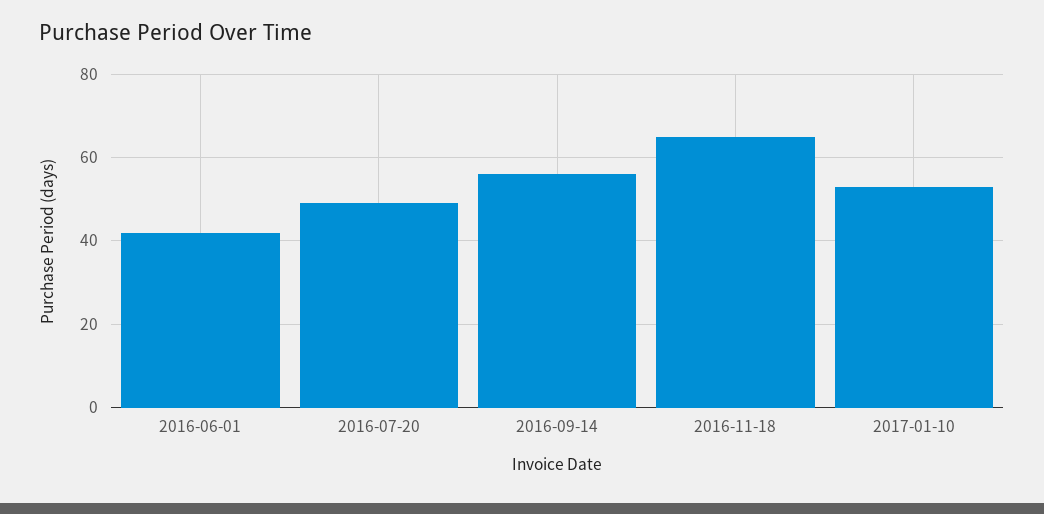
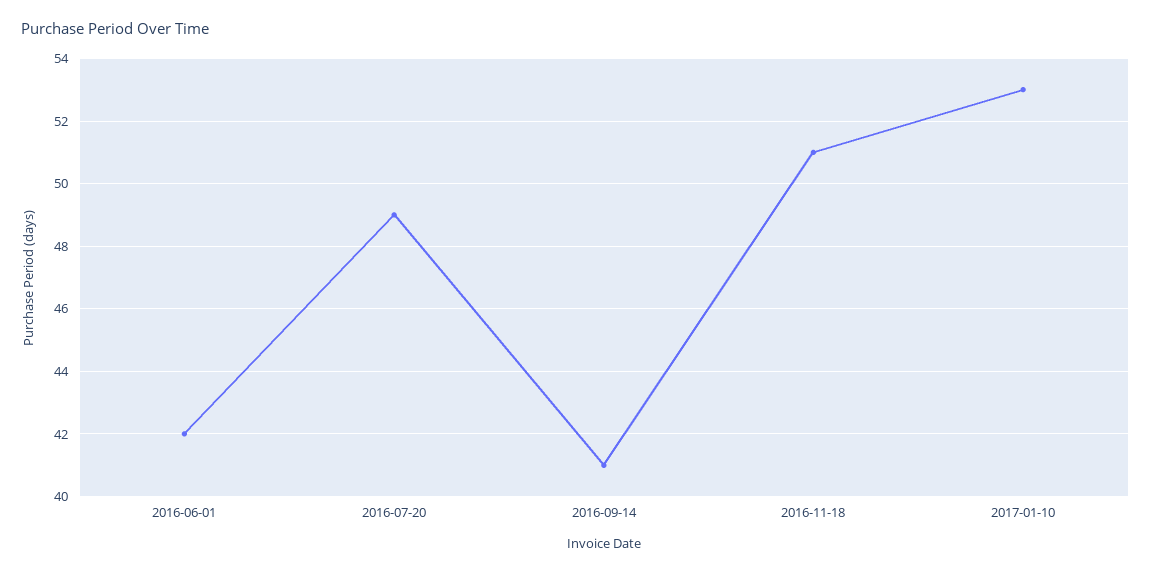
2016-09-14: 55 -> 41
2016-11-18: 65 -> 51

